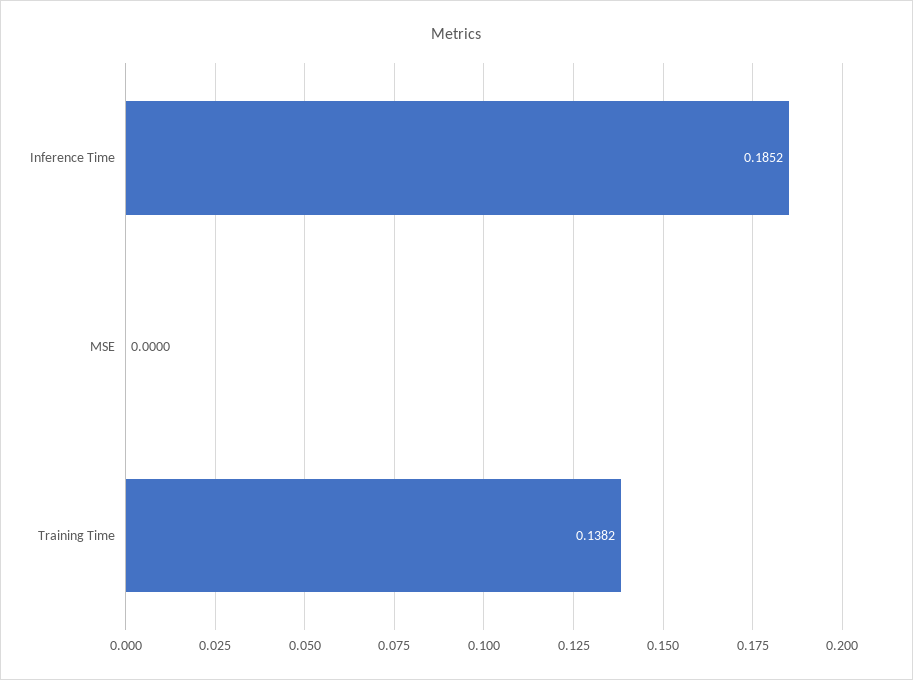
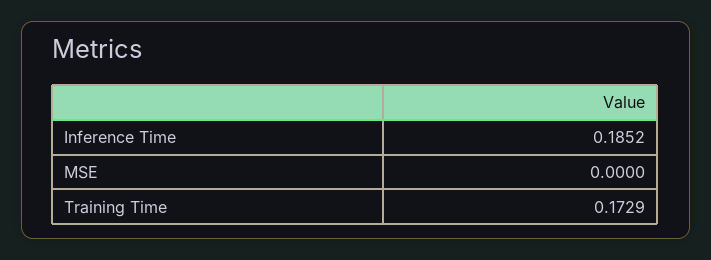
Training Time: 0.1382 -> 0.1729

